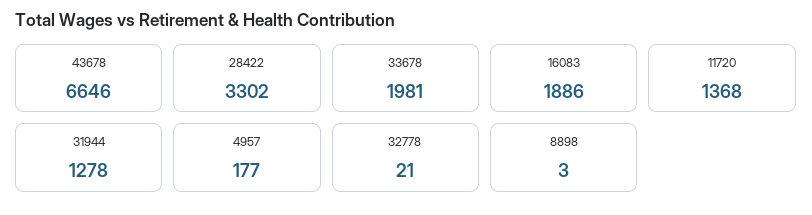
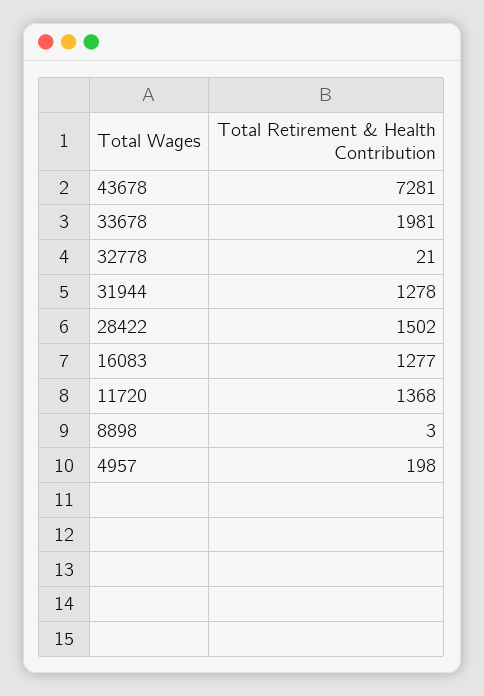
43678: 6646 -> 7281
28422: 3302 -> 1502
16083: 1886 -> 1277
4957: 177 -> 198

